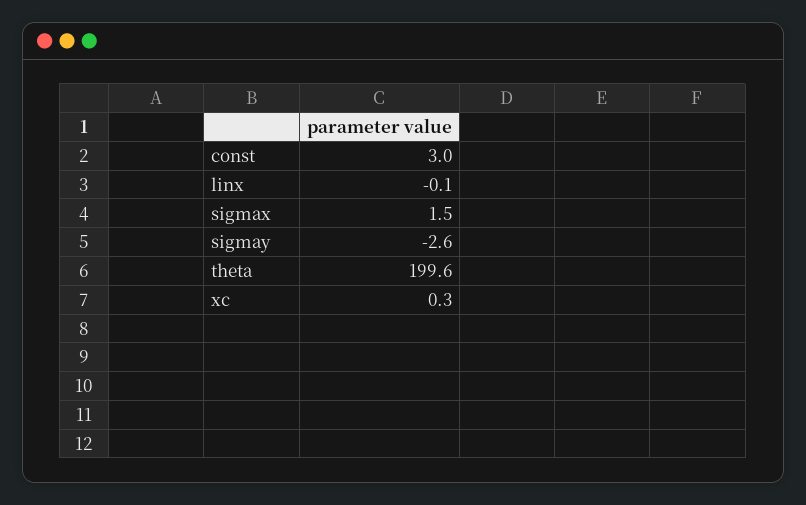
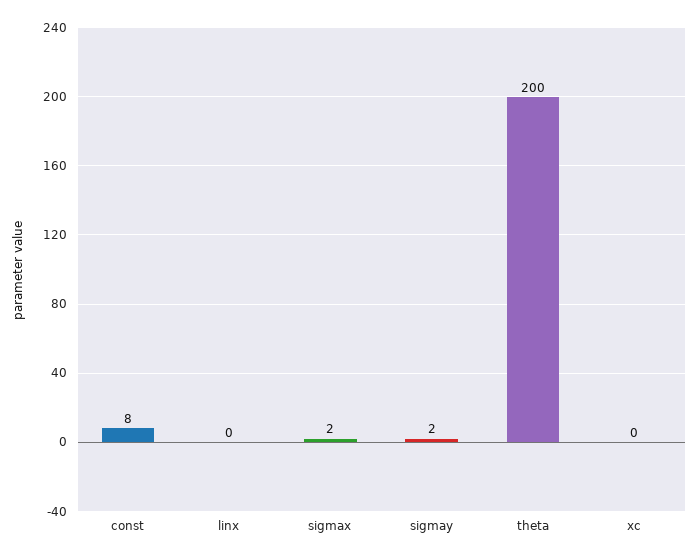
const: 3 -> 8
sigmay: -2.6 -> 2

